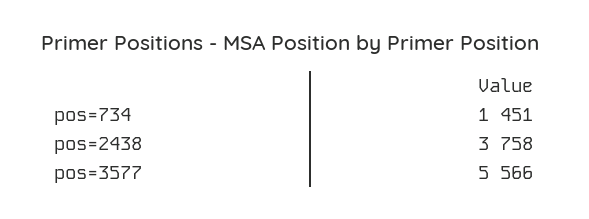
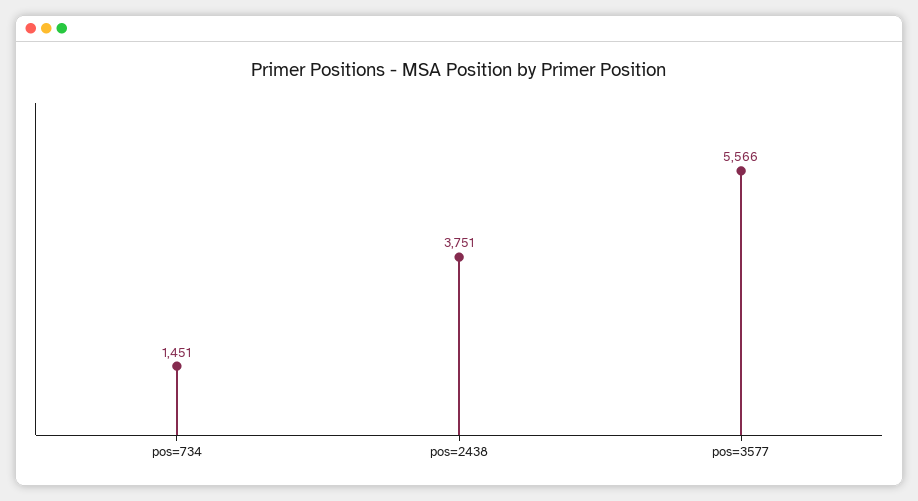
pos=2438: 3758 -> 3751

